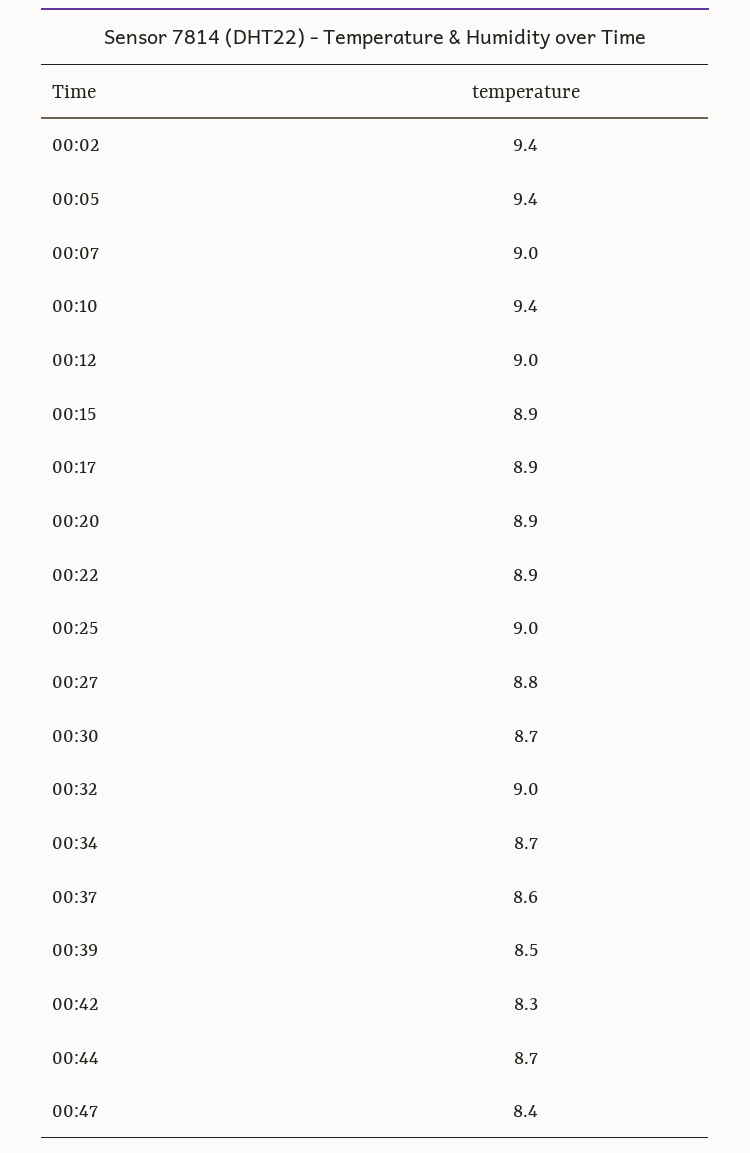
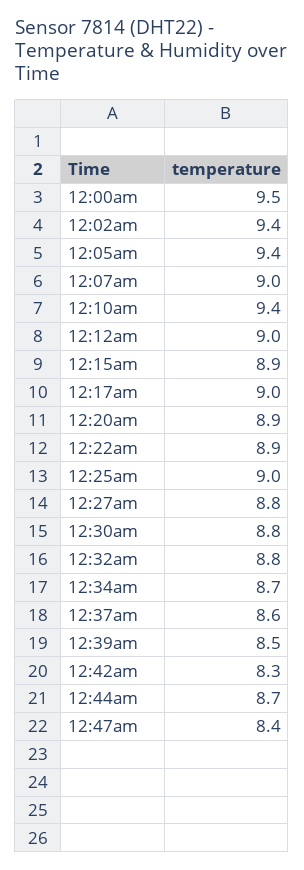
00:17: 8.9 -> 9
00:30: 8.7 -> 8.8
00:32: 9 -> 8.8
12:00am: none -> 9.5

